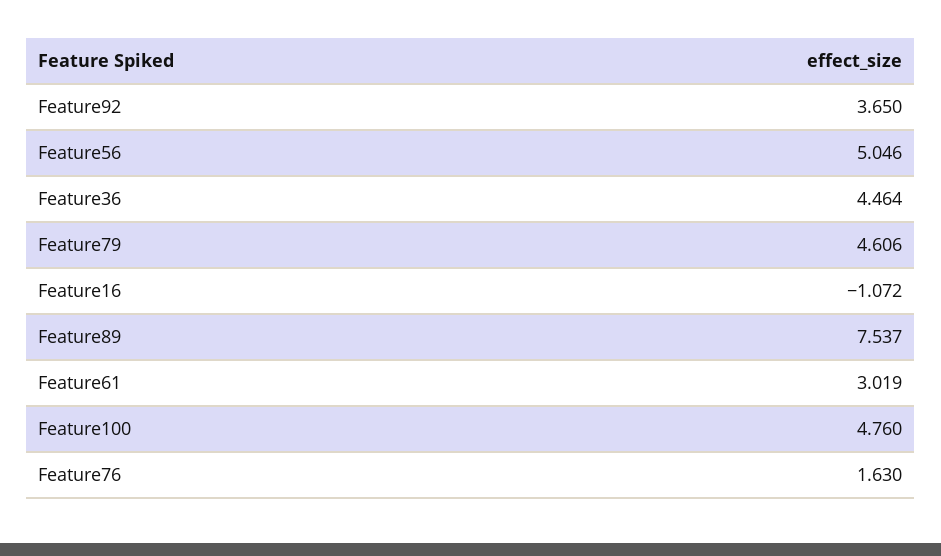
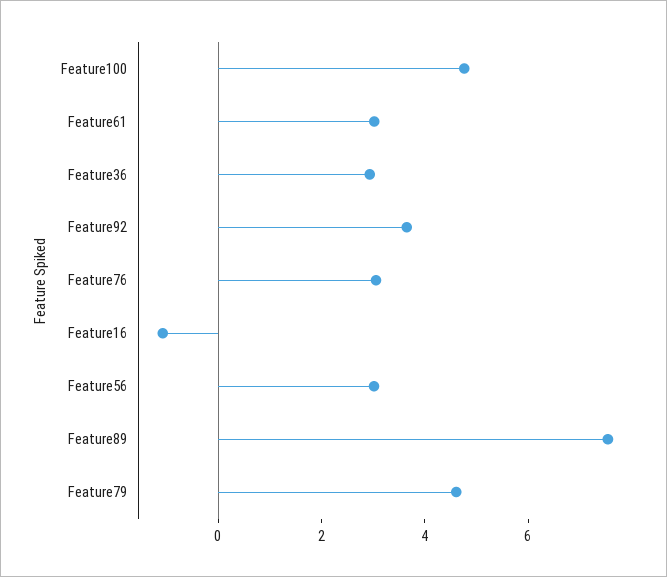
Feature56: 5.046 -> 3
Feature36: 4.464 -> 3
Feature76: 1.63 -> 3

